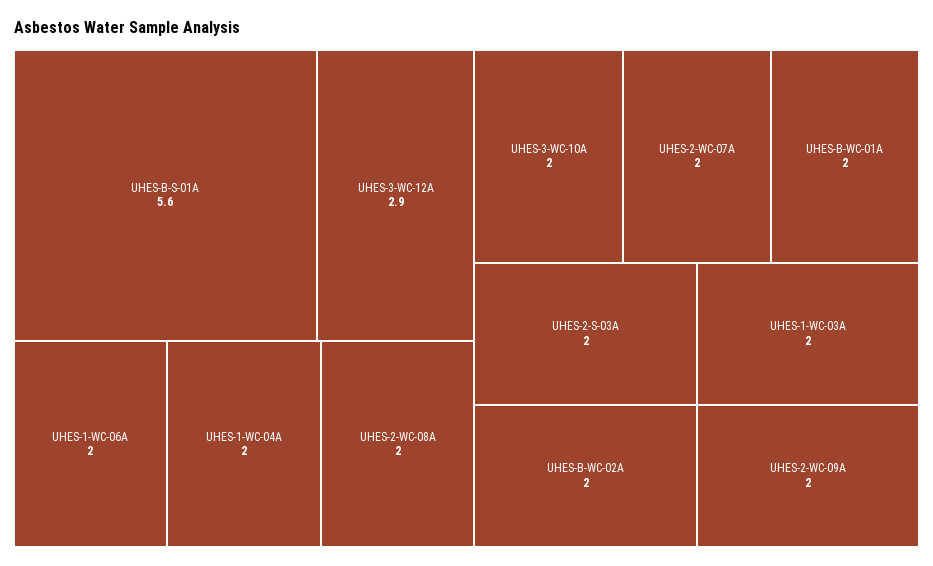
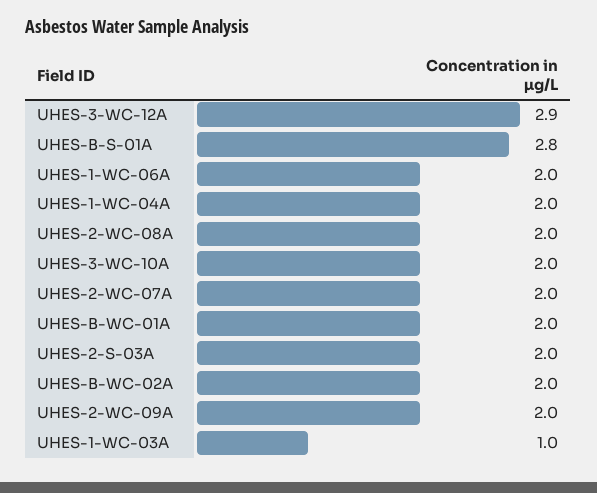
UHES-B-S-01A: 5.6 -> 2.8
UHES-1-WC-03A: 2 -> 1

